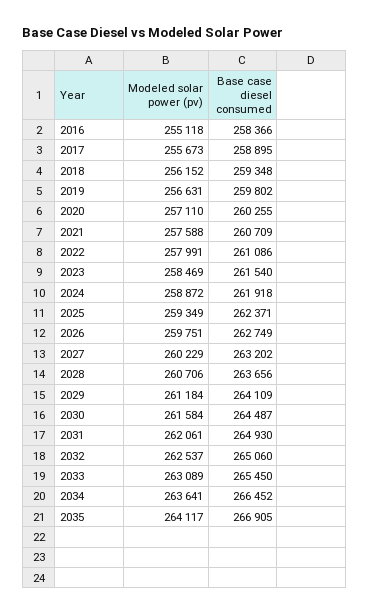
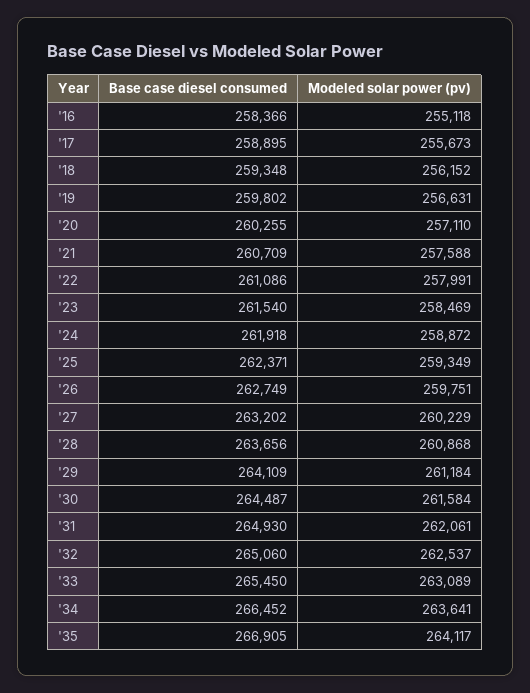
Modeled solar power (pv), 2028: 260706 -> 260868

